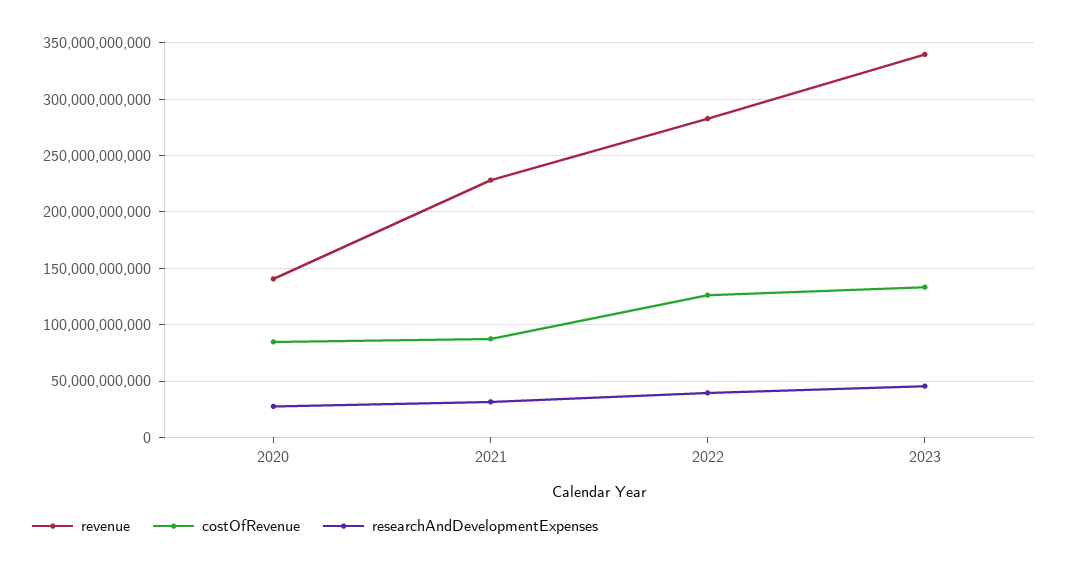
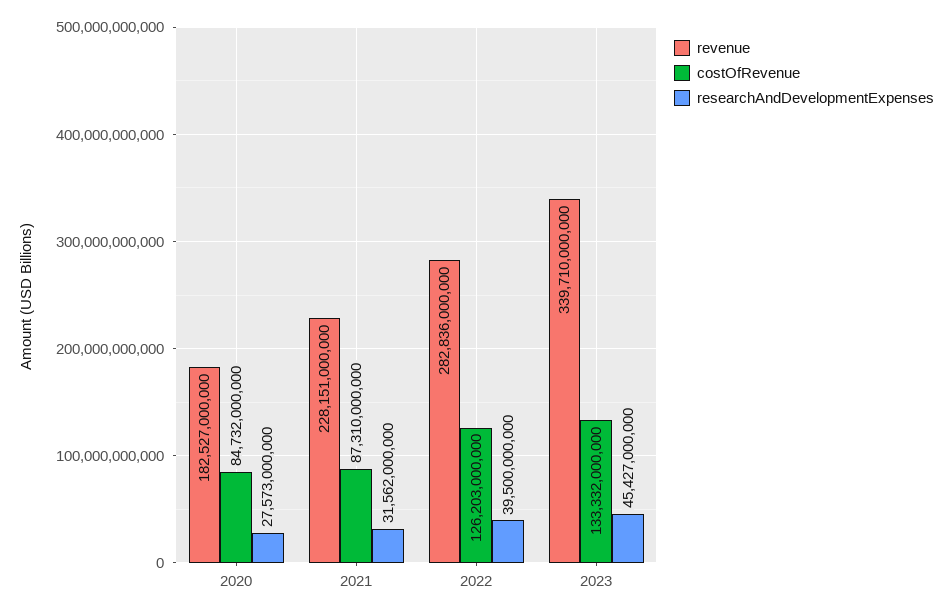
revenue, 2020: 140000000000 -> 182527000000

